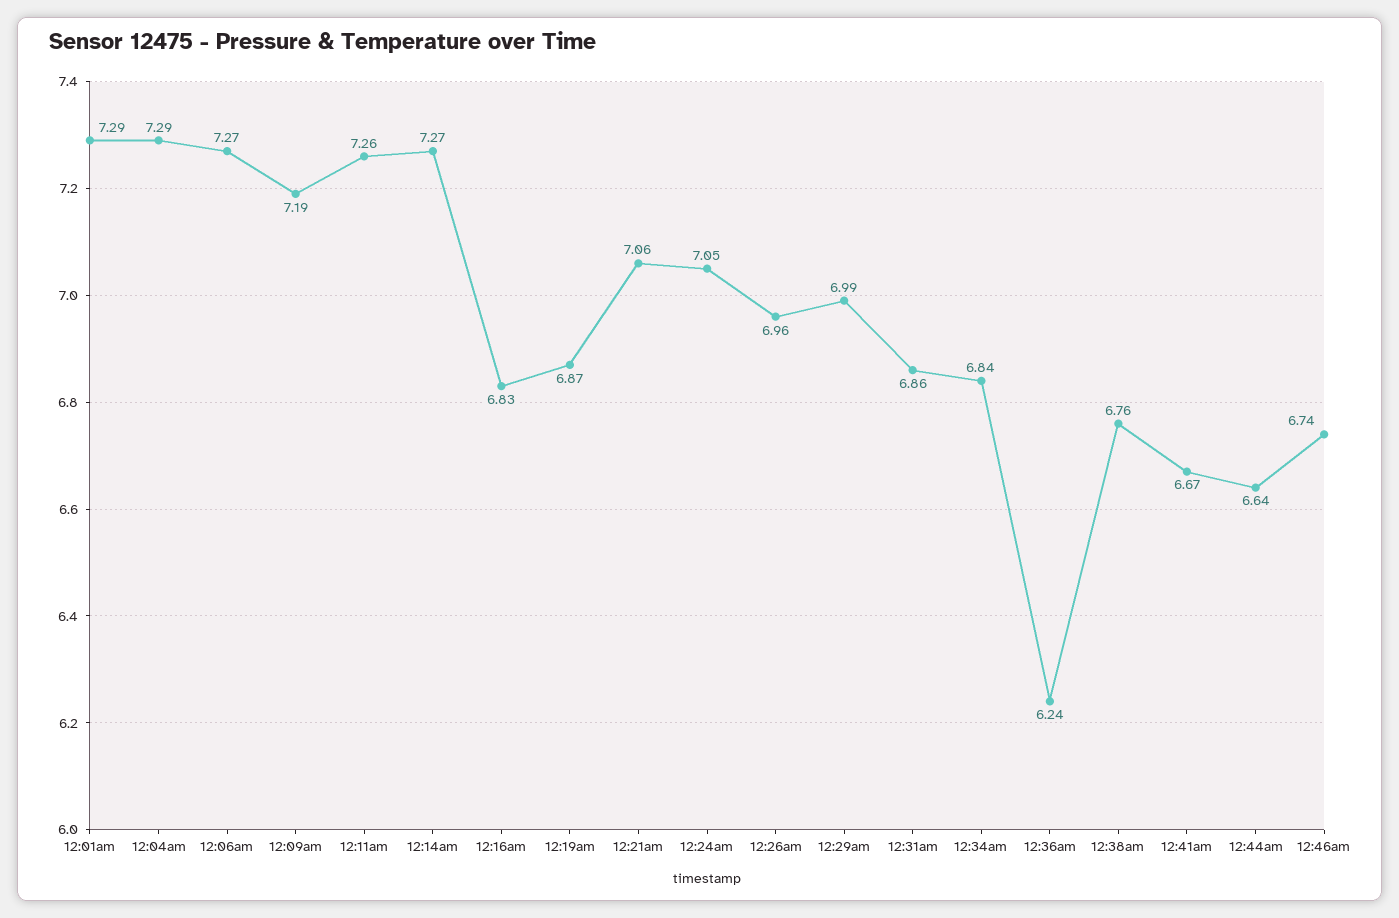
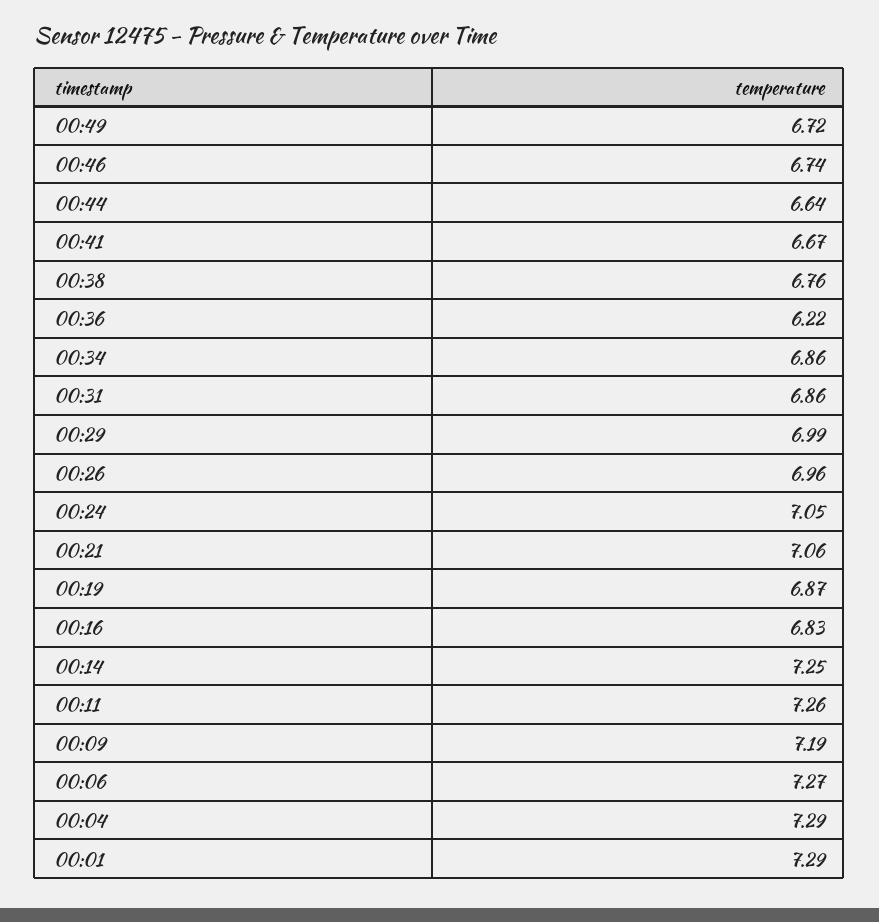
12:14am: 7.27 -> 7.25
12:34am: 6.84 -> 6.86
12:36am: 6.24 -> 6.22
00:49: none -> 6.72

